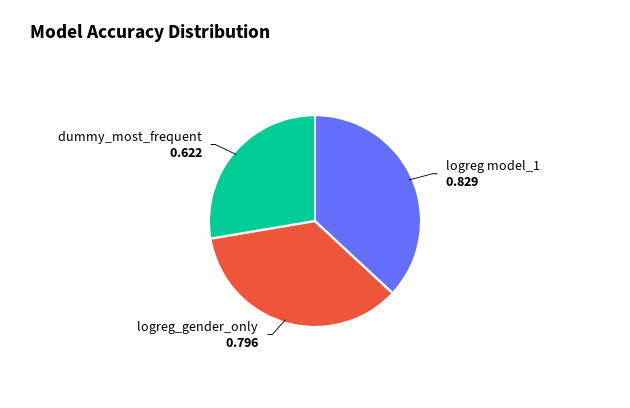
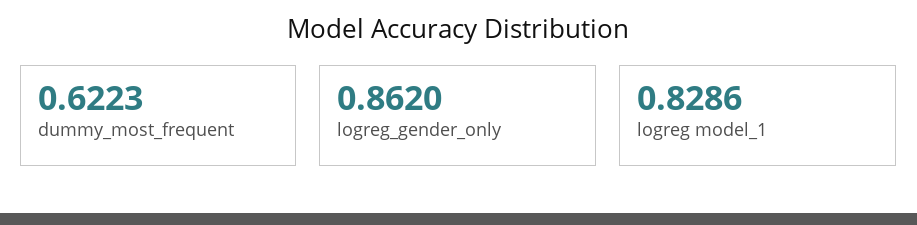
logreg_gender_only: 0.796 -> 0.862

